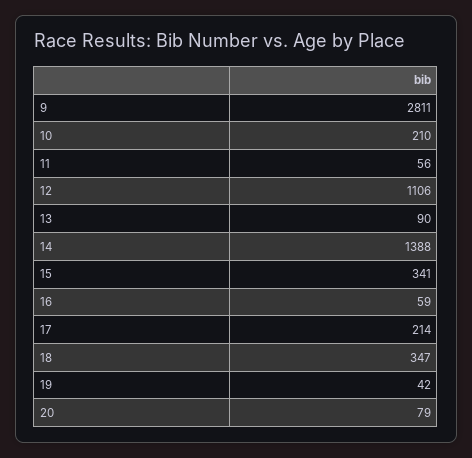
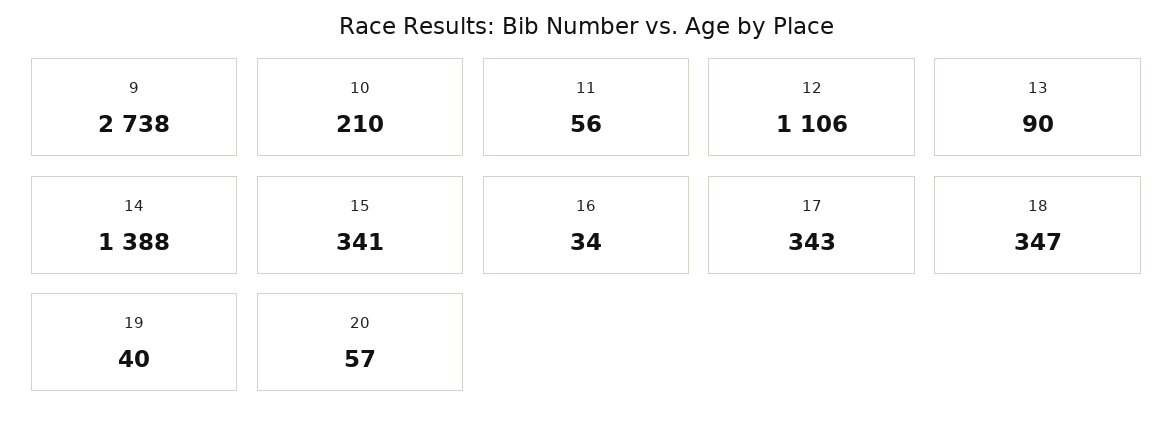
9: 2811 -> 2738
16: 59 -> 34
17: 214 -> 343
19: 42 -> 40
20: 79 -> 57

